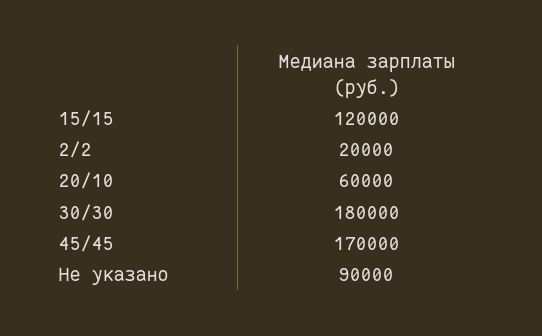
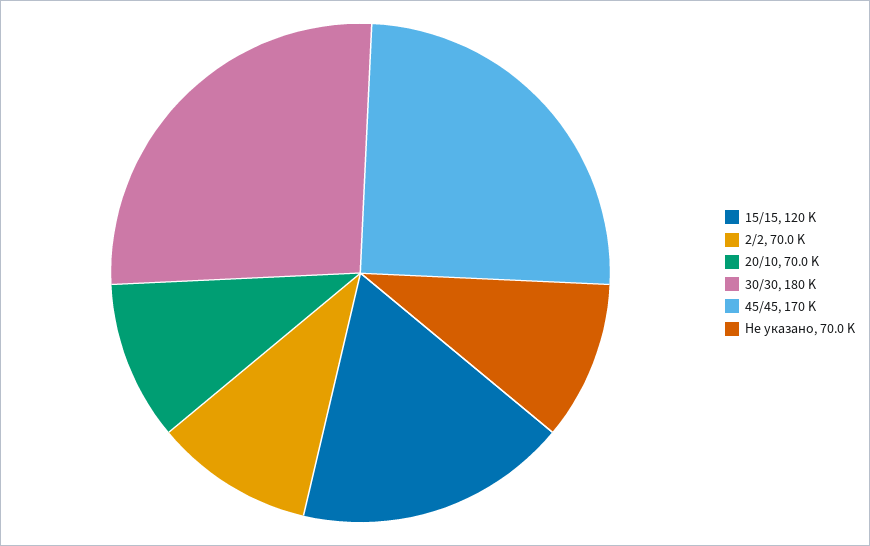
2/2: 20000 -> 70000
20/10: 60000 -> 70000
Не указано: 90000 -> 70000

